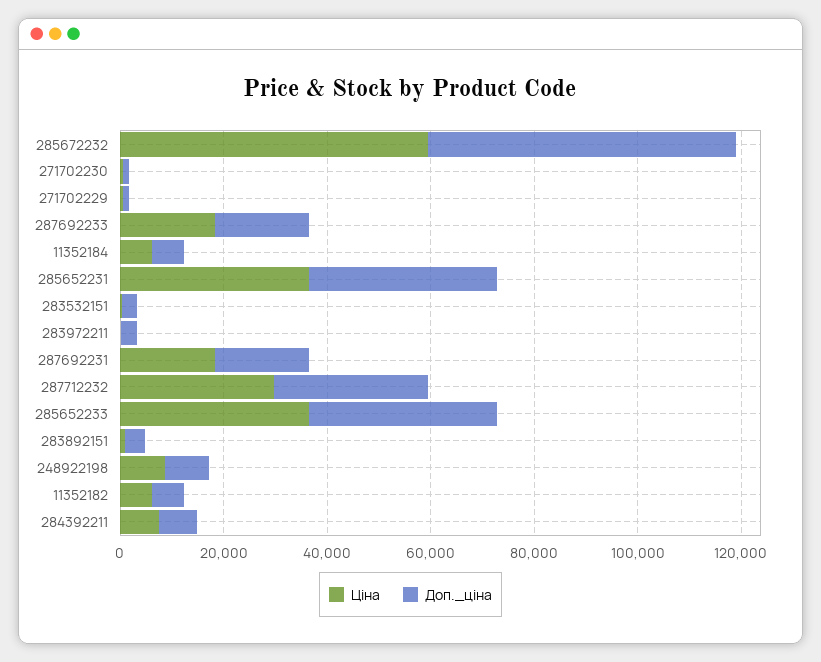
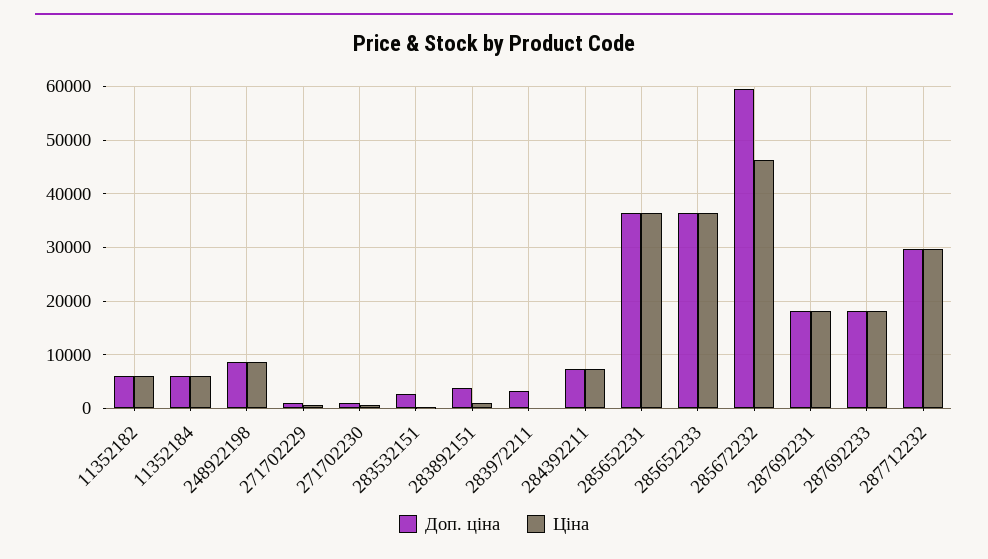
Ціна, 285672232: 60000 -> 46000

